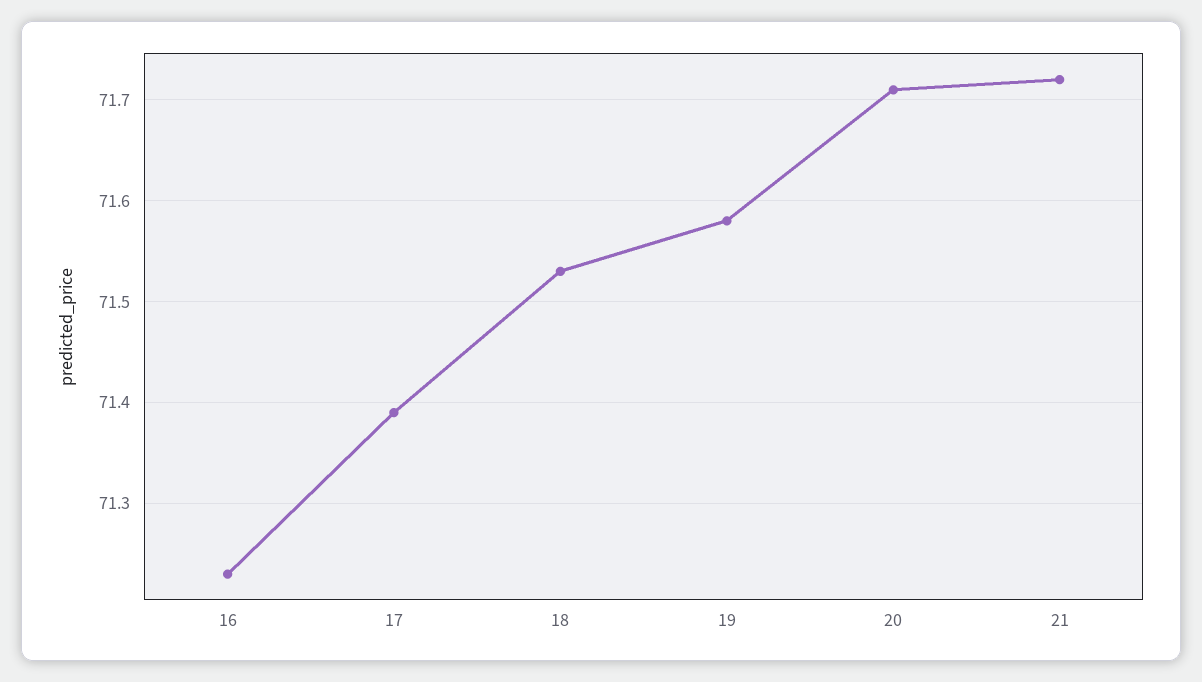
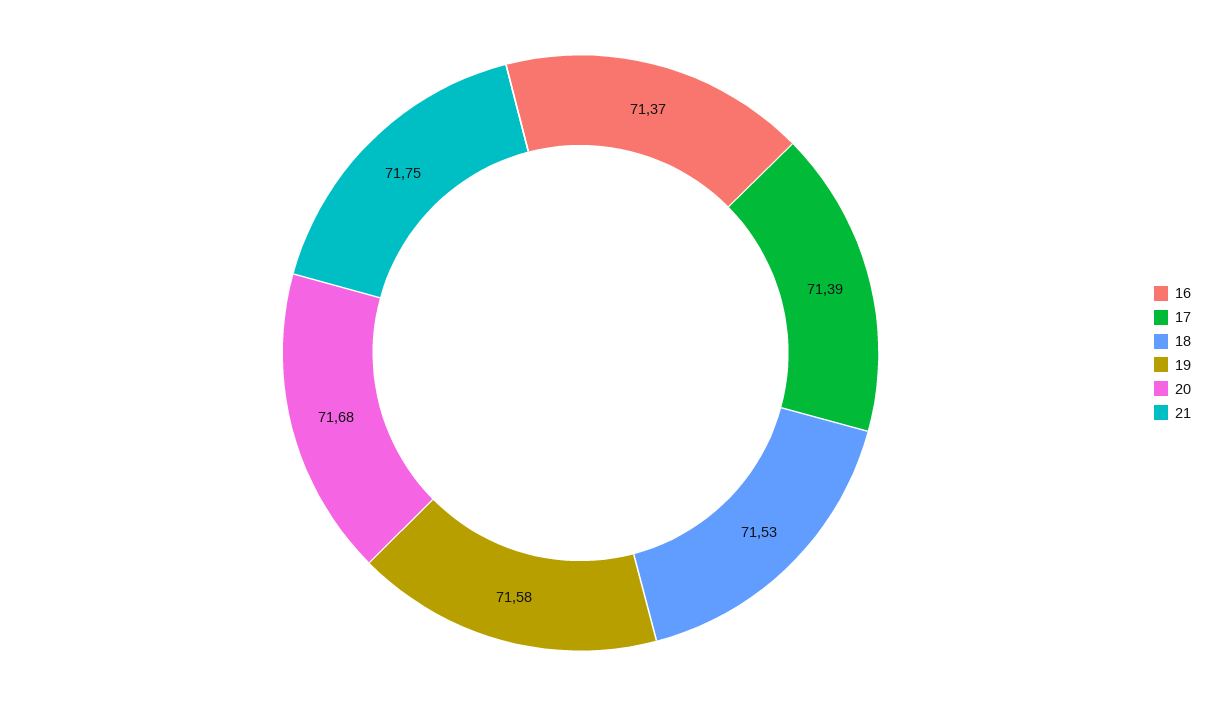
16: 71.23 -> 71.37
20: 71.71 -> 71.68
21: 71.72 -> 71.75

